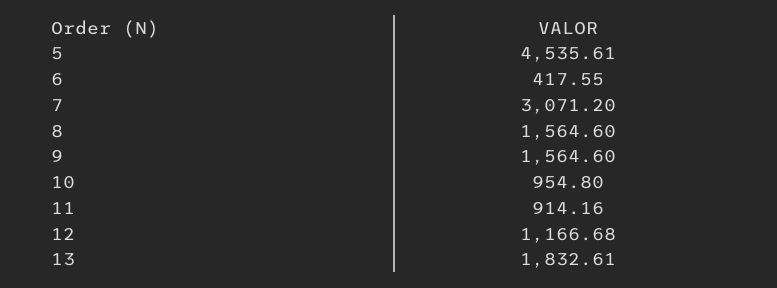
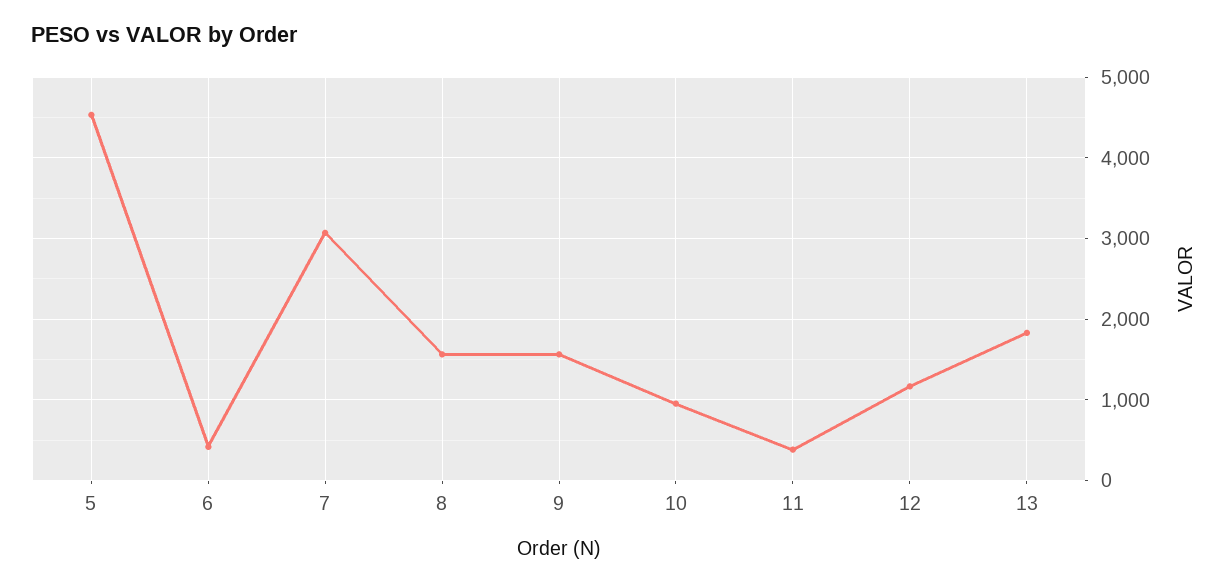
11: 914.16 -> 400

